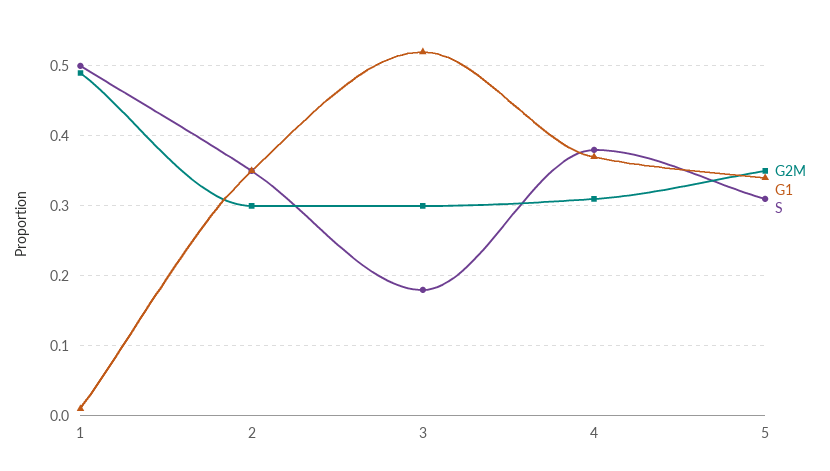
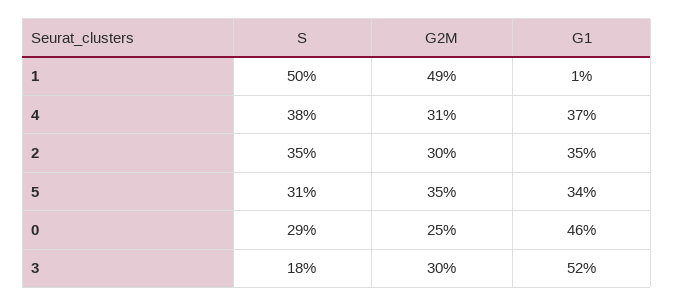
S, 0: none -> 0.29
G2M, 0: none -> 0.25
G1, 0: none -> 0.46

